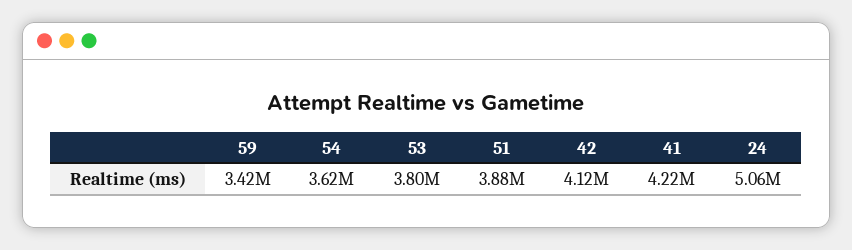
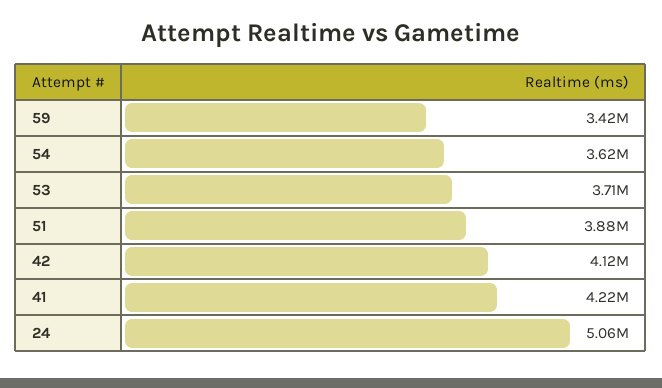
53: 3800000 -> 3710000

